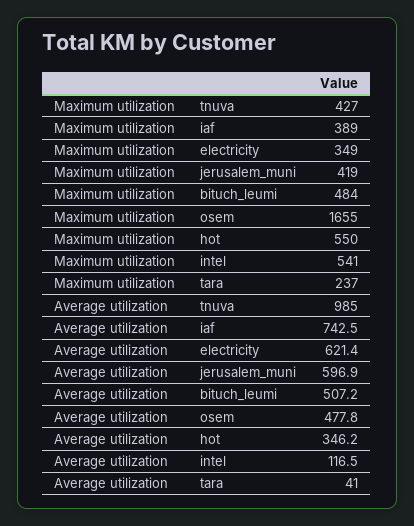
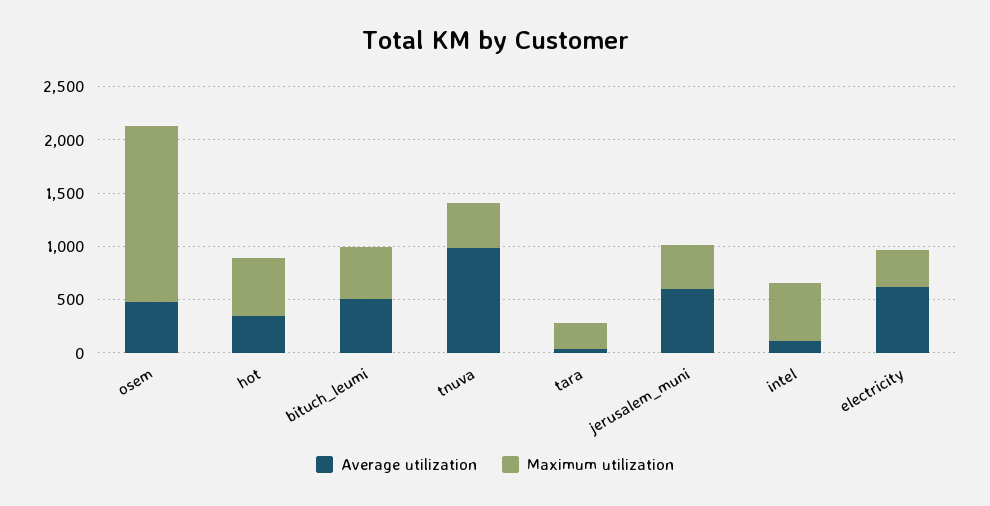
Maximum utilization, iaf: 389 -> none
Average utilization, iaf: 742.5 -> none

